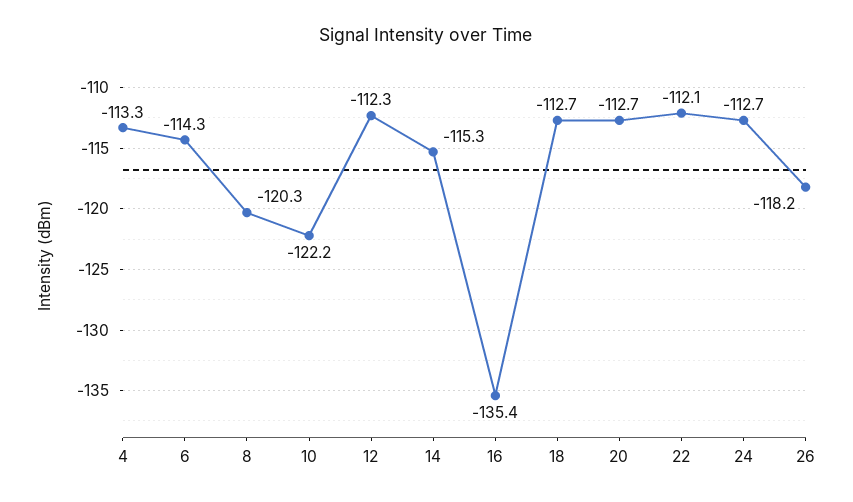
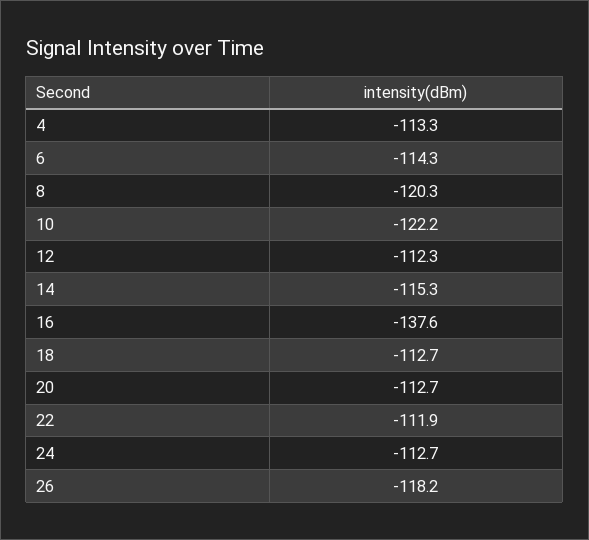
16: -135.4 -> -137.6
22: -112.1 -> -111.9

